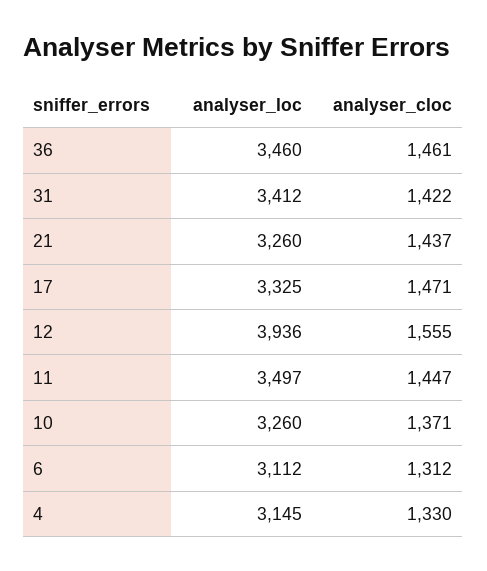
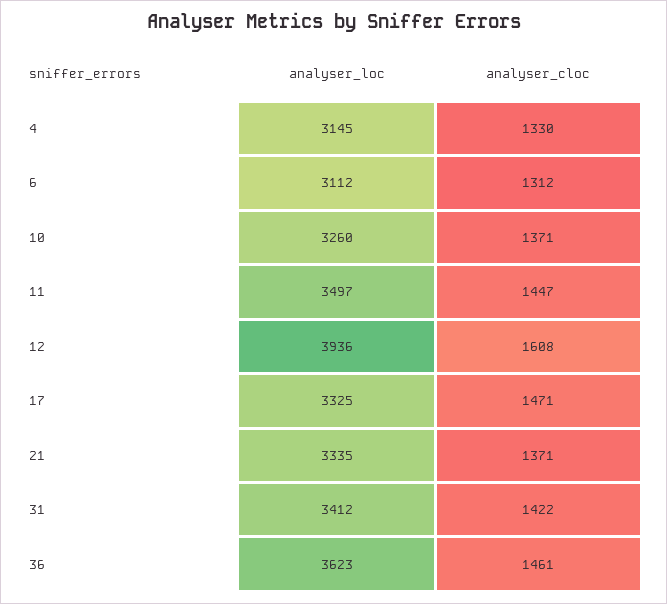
analyser_loc, 36: 3460 -> 3623
analyser_loc, 21: 3260 -> 3335
analyser_cloc, 21: 1437 -> 1371
analyser_cloc, 12: 1555 -> 1608

